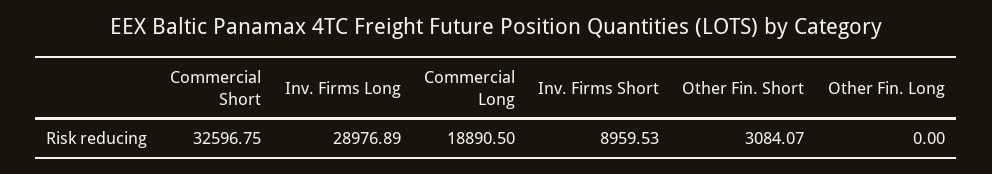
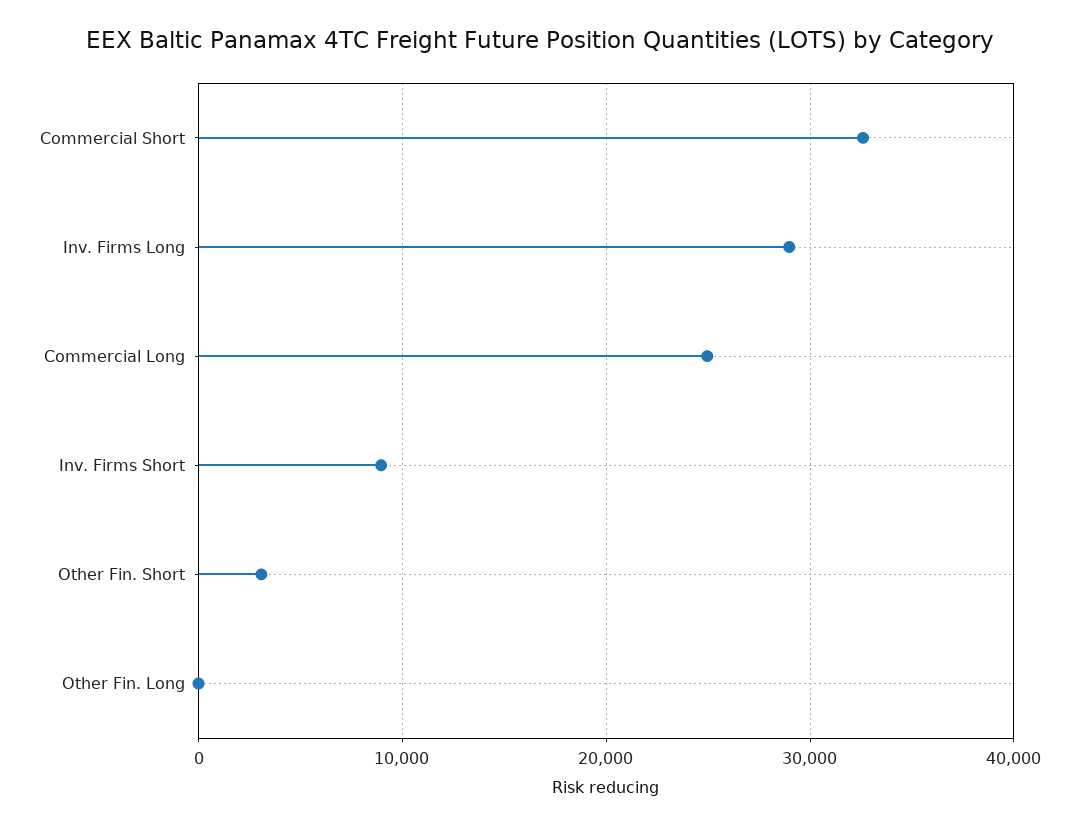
Commercial Long: 18890.5 -> 25000

